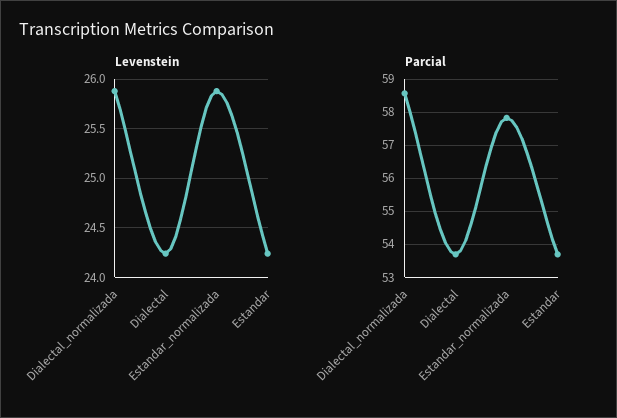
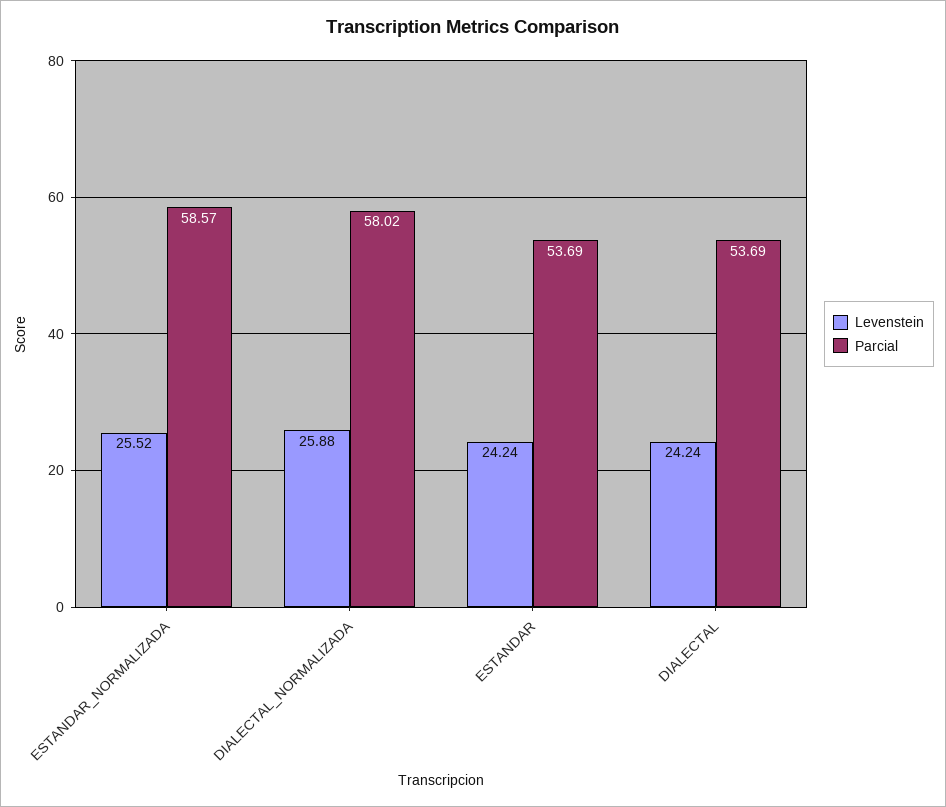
Levenstein, Estandar_normalizada: 25.9 -> 25.52
Parcial, Dialectal_normalizada: 58.6 -> 58.02
Parcial, Estandar_normalizada: 57.8 -> 58.57

